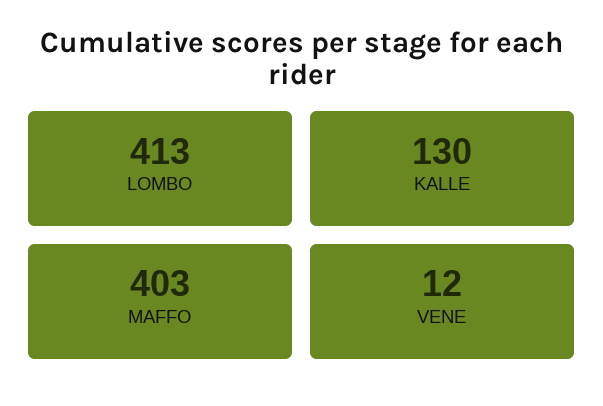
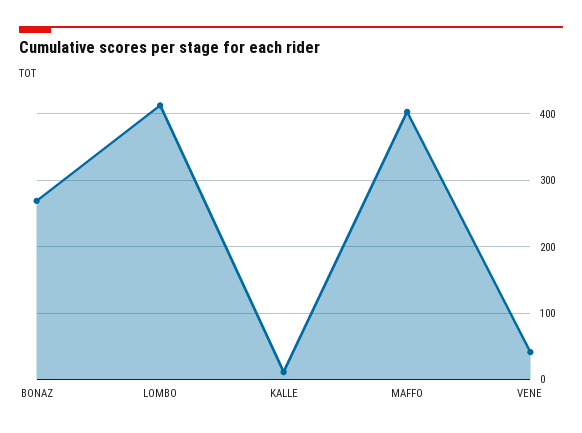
KALLE: 130 -> 10
VENE: 12 -> 40
BONAZ: none -> 270

